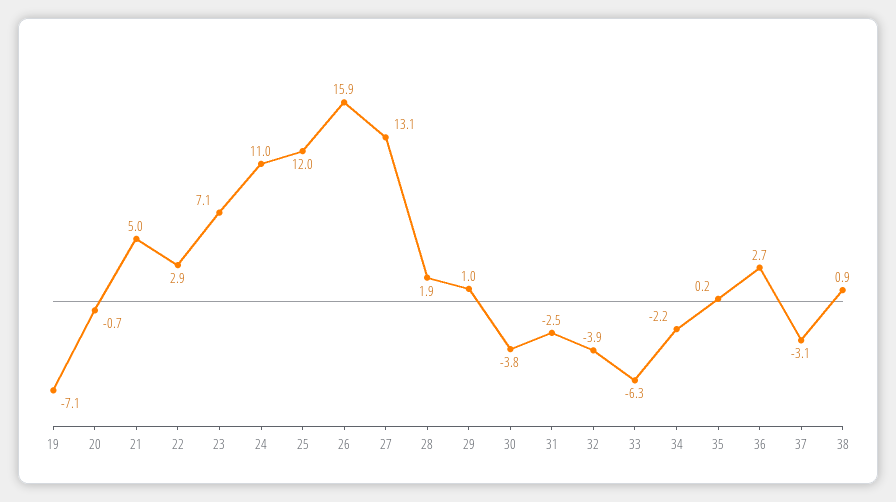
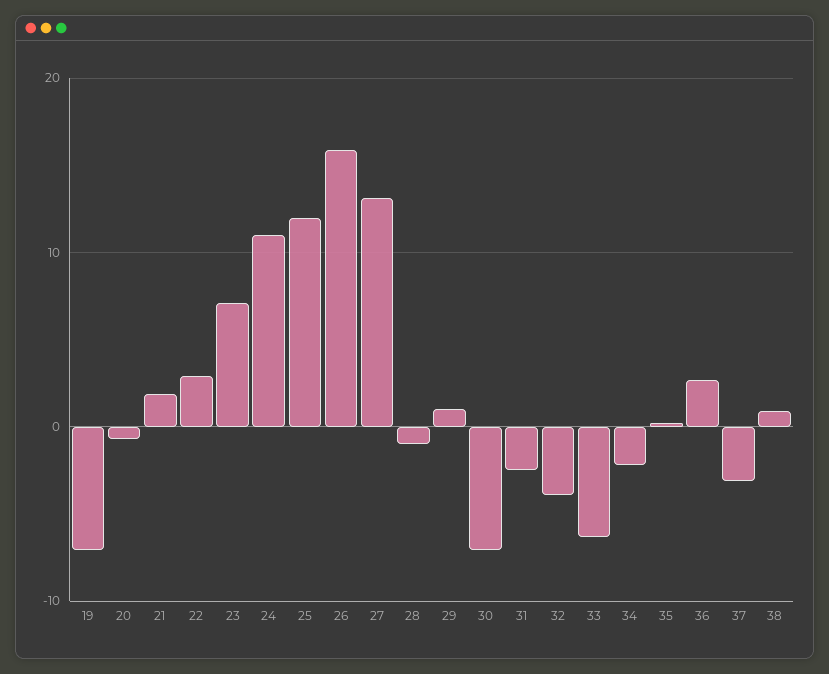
21: 5 -> 2
28: 1.9 -> -1
30: -3.8 -> -7

